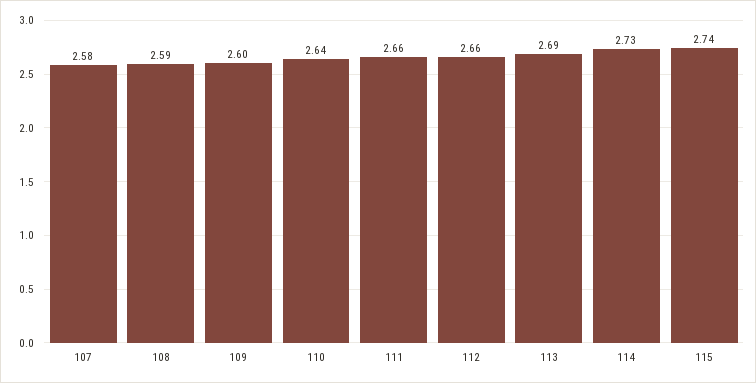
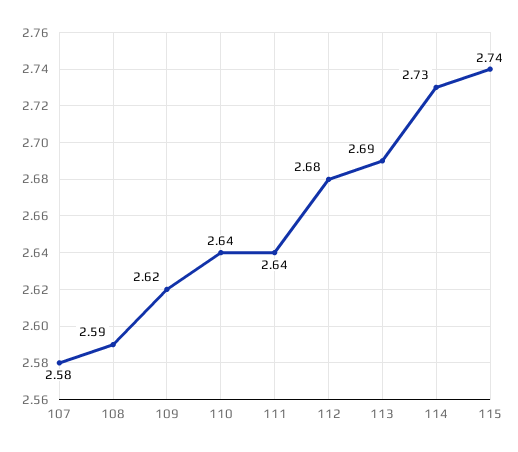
109: 2.6 -> 2.62
111: 2.66 -> 2.64
112: 2.66 -> 2.68

